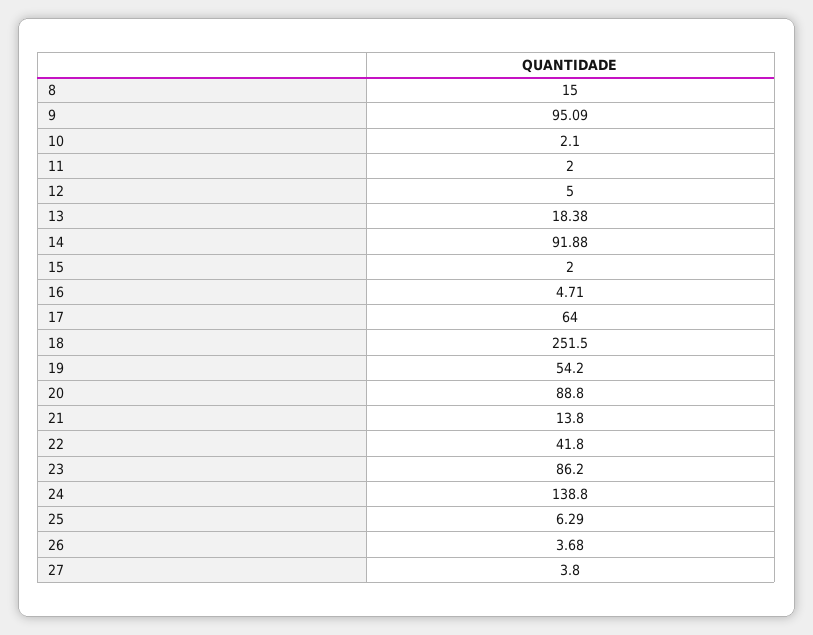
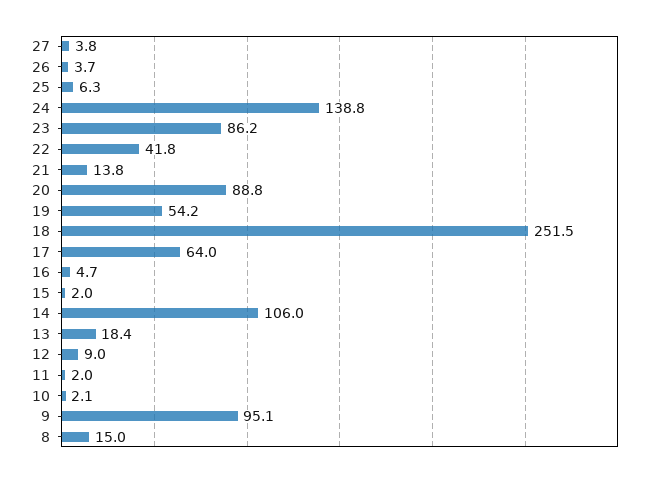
12: 5 -> 9
14: 91.88 -> 106

